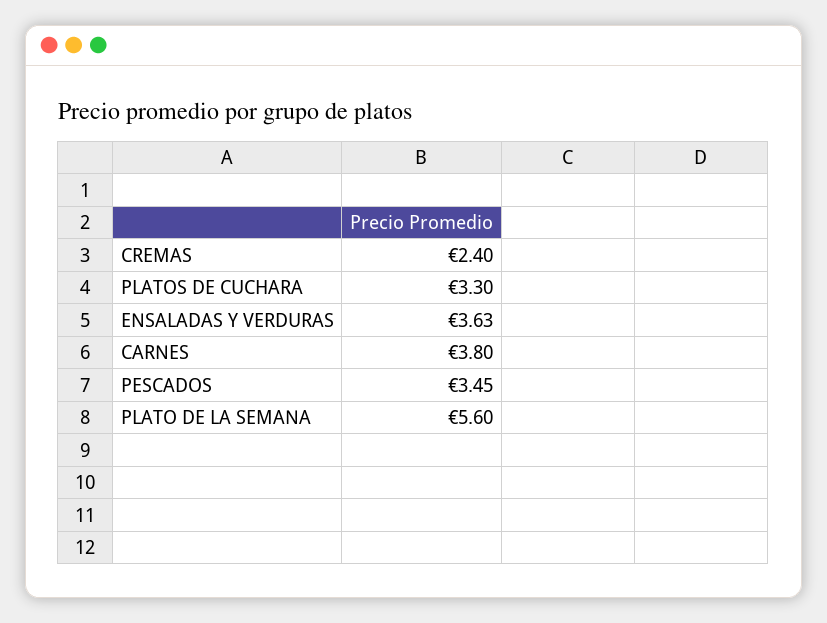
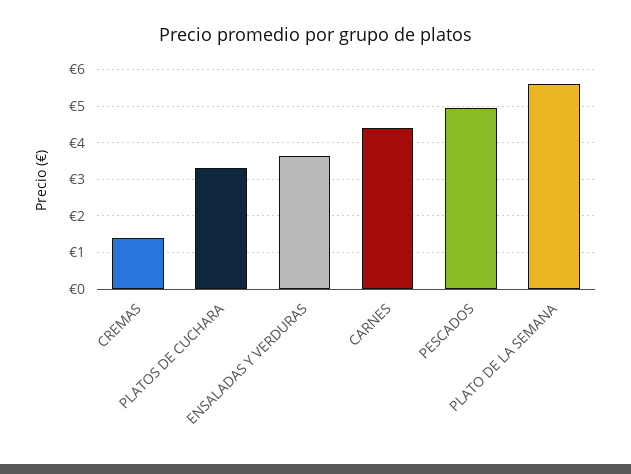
CREMAS: 2.4 -> 1.4
CARNES: 3.8 -> 4.4
PESCADOS: 3.45 -> 5

